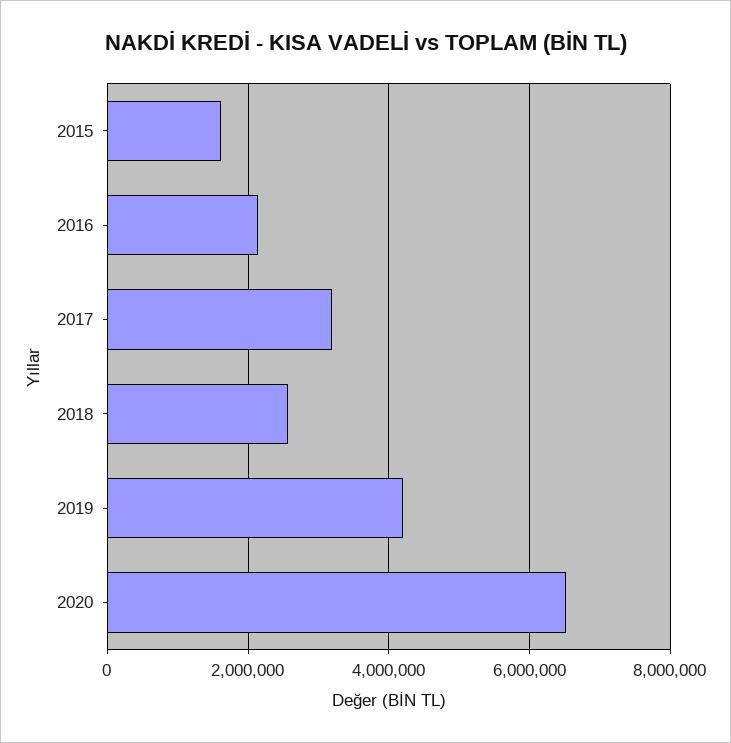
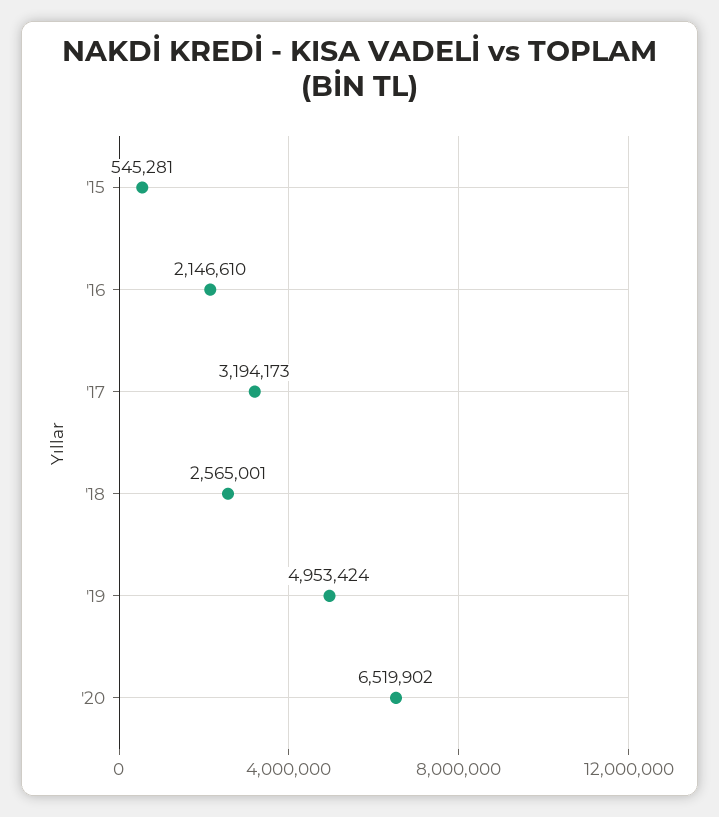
2015: 1600000 -> 545281
2019: 4200000 -> 4953424

